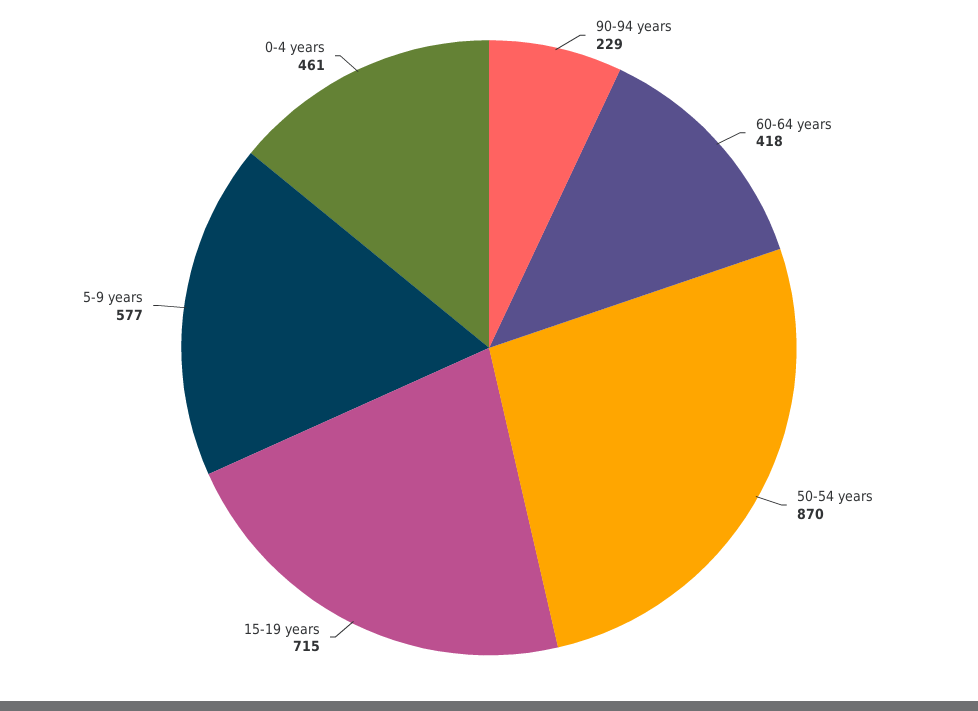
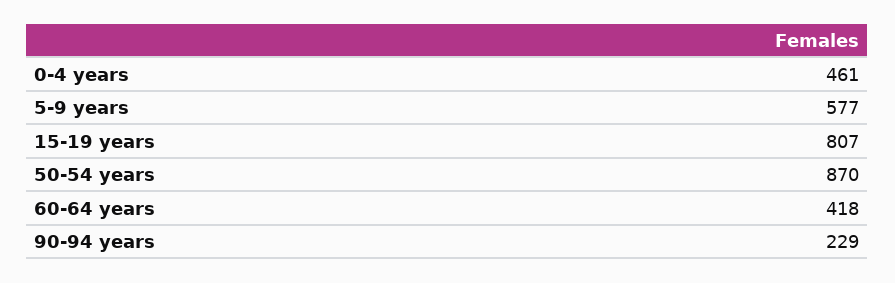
15-19 years: 715 -> 807

